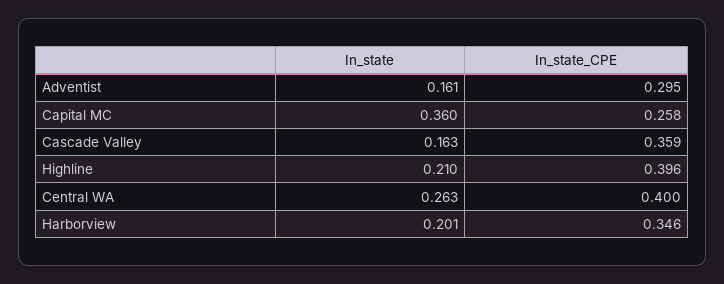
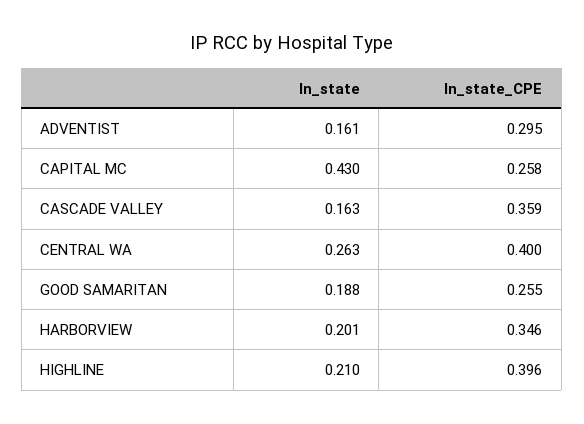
In_state, Capital MC: 0.36 -> 0.43
In_state, GOOD SAMARITAN: none -> 0.188
In_state_CPE, GOOD SAMARITAN: none -> 0.255

